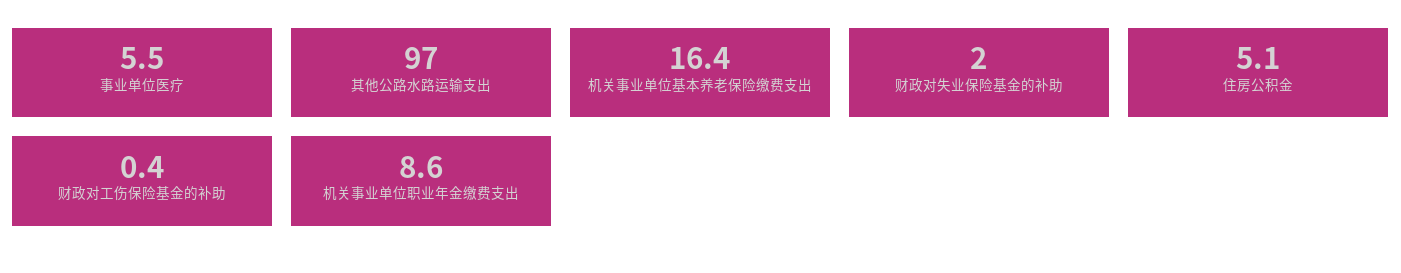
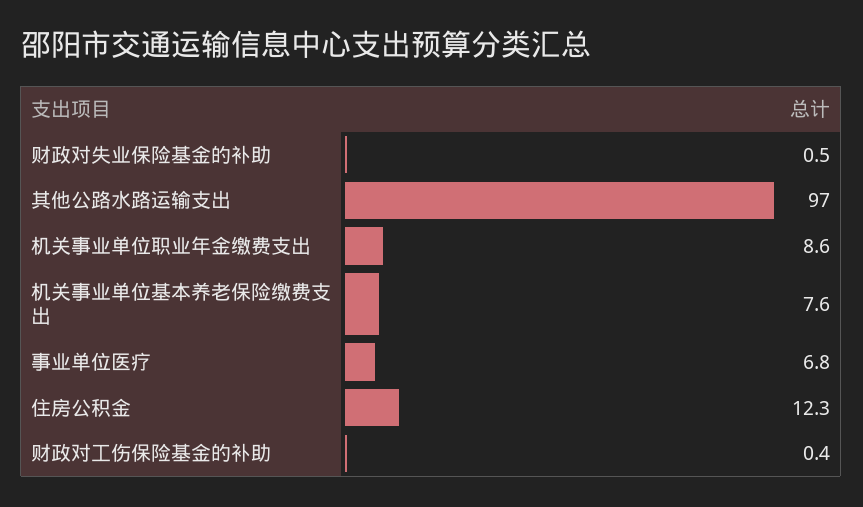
事业单位医疗: 5.5 -> 6.8
机关事业单位基本养老保险缴费支出: 16.4 -> 7.6
财政对失业保险基金的补助: 2 -> 0.5
住房公积金: 5.1 -> 12.3

